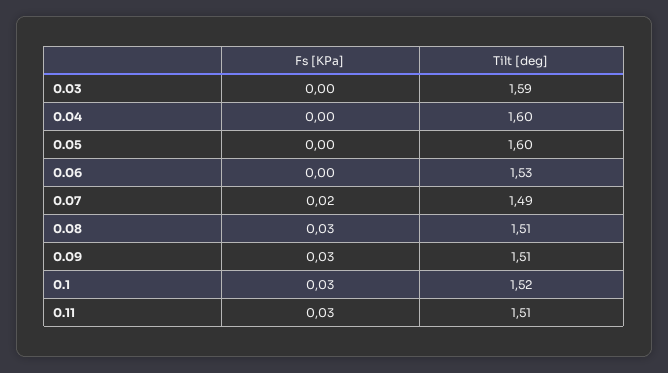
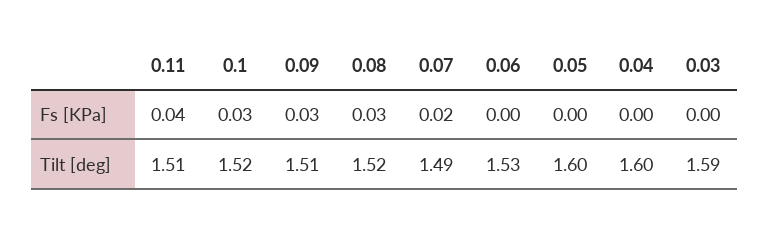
Tilt [deg], 0.08: 1.51 -> 1.52
Fs [KPa], 0.11: 0.03 -> 0.04

